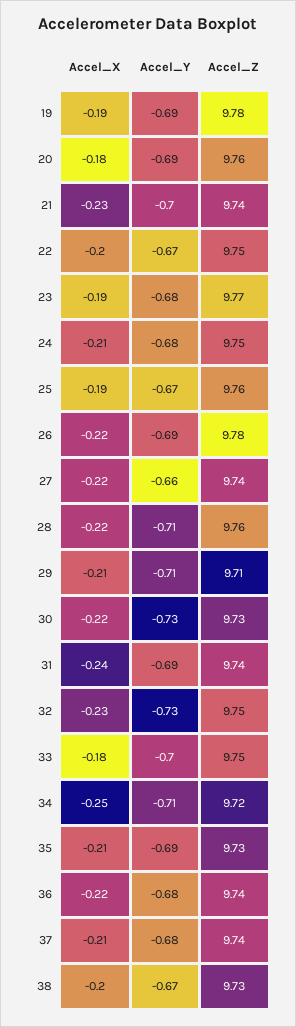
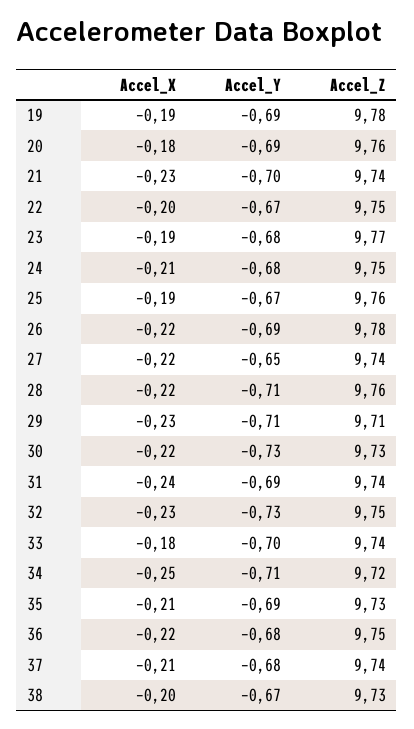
Accel_Y, 27: -0.66 -> -0.65
Accel_X, 29: -0.21 -> -0.23
Accel_Z, 33: 9.75 -> 9.74
Accel_Z, 36: 9.74 -> 9.75

